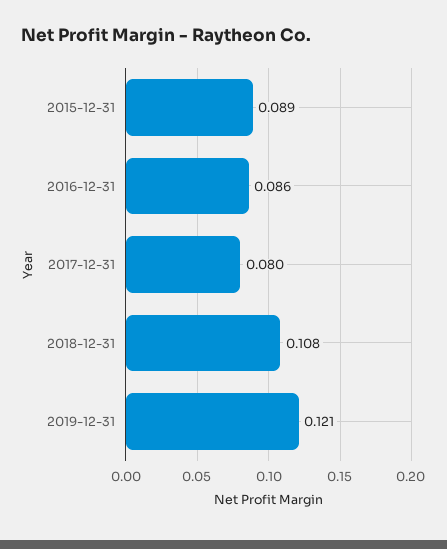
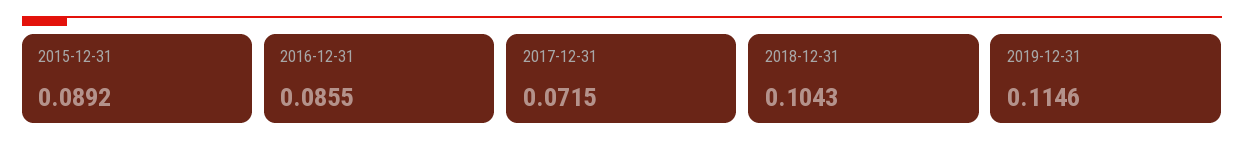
2017-12-31: 0.08 -> 0.0715
2018-12-31: 0.108 -> 0.1043
2019-12-31: 0.121 -> 0.1146

